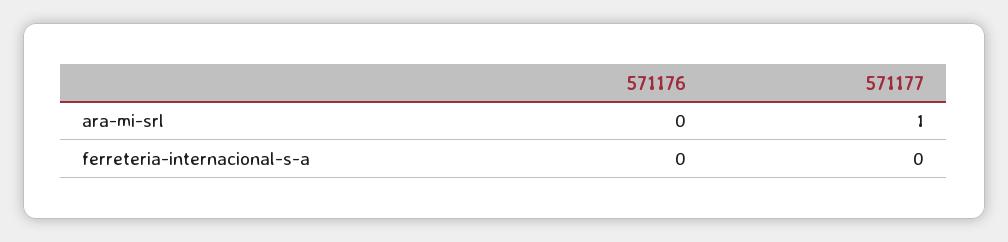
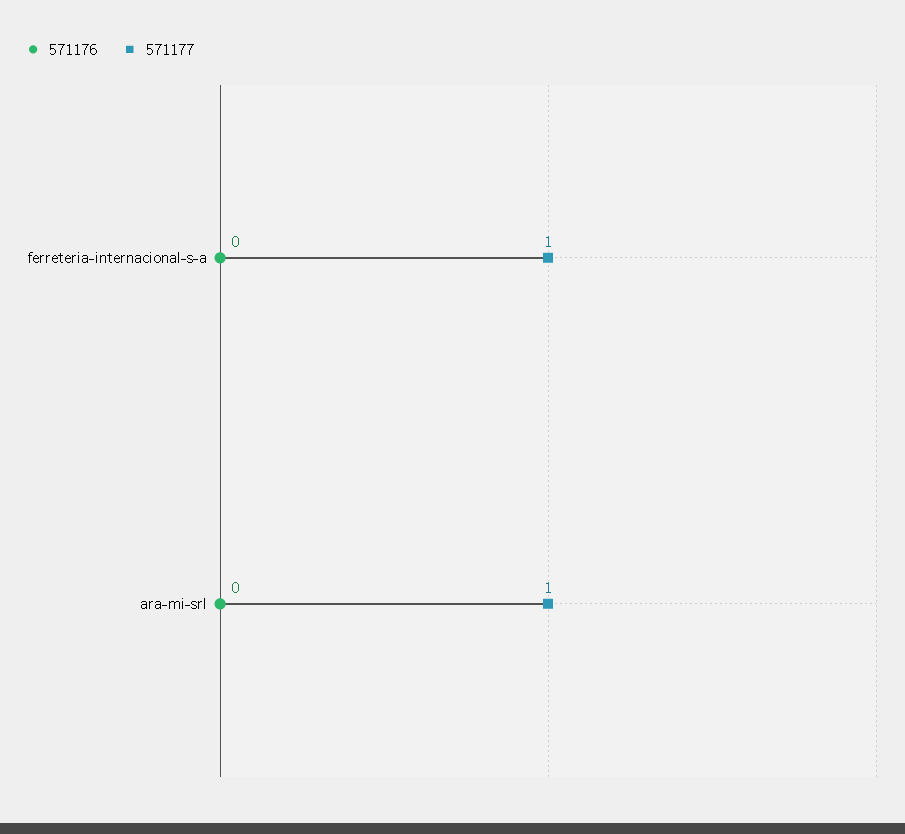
571177, ferreteria-internacional-s-a: 0 -> 1

